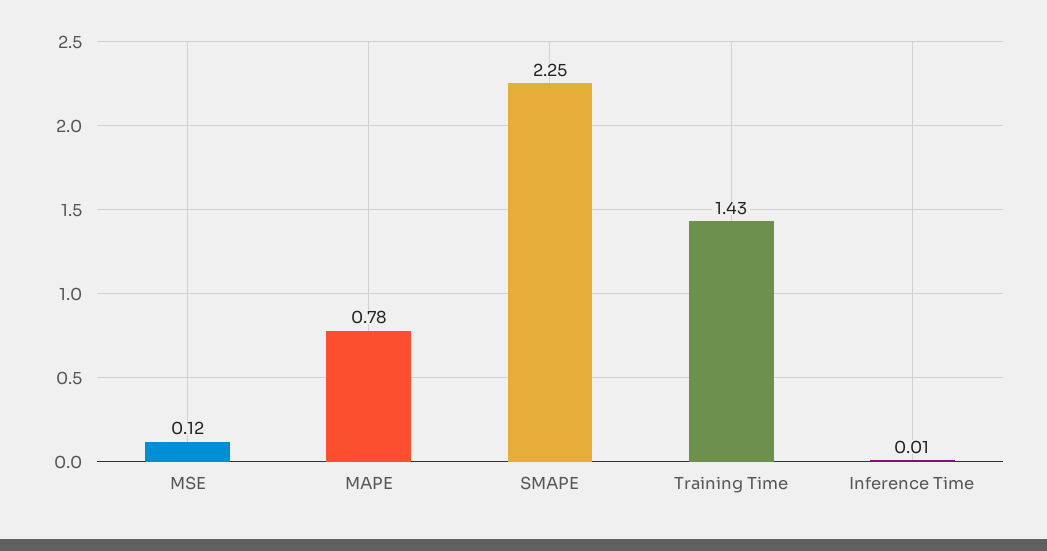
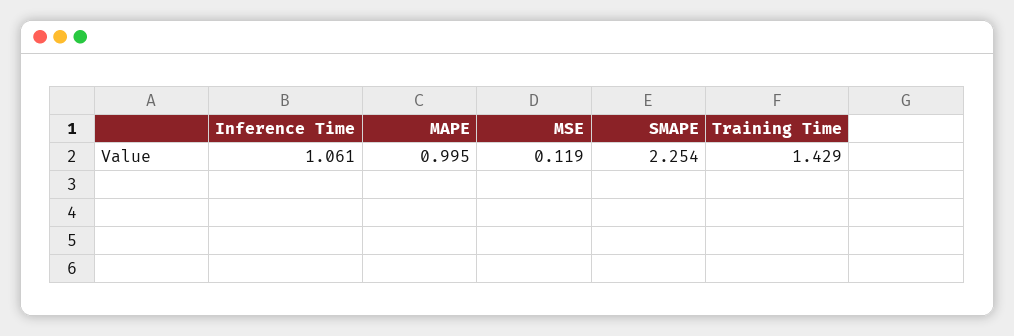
MAPE: 0.78 -> 0.995
Inference Time: 0.01 -> 1.061

